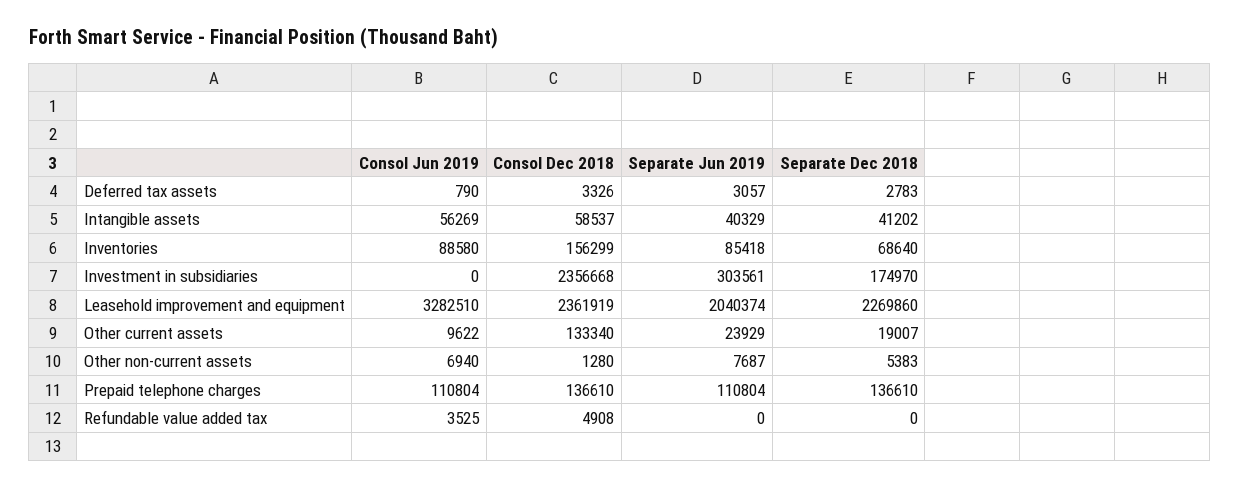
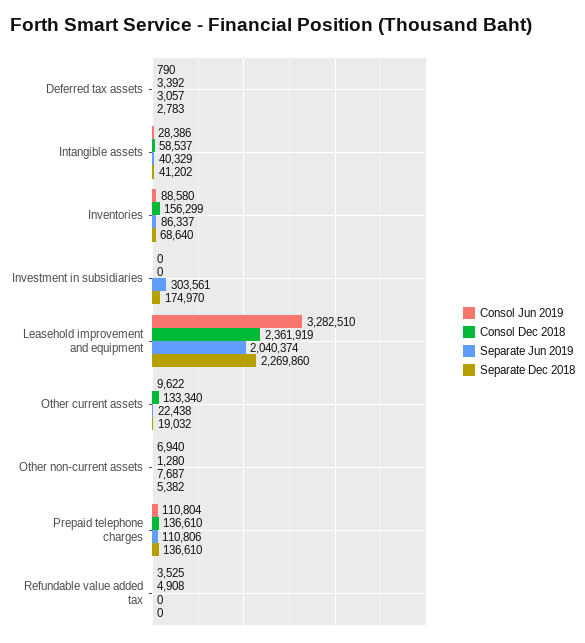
Consol Dec 2018, Deferred tax assets: 3326 -> 3392
Consol Jun 2019, Intangible assets: 56269 -> 28386
Separate Jun 2019, Inventories: 85418 -> 86337
Consol Dec 2018, Investment in subsidiaries: 2356668 -> 0
Separate Jun 2019, Other current assets: 23929 -> 22438
Separate Dec 2018, Other current assets: 19007 -> 19032
Separate Dec 2018, Other non-current assets: 5383 -> 5382
Separate Jun 2019, Prepaid telephone charges: 110804 -> 110806

